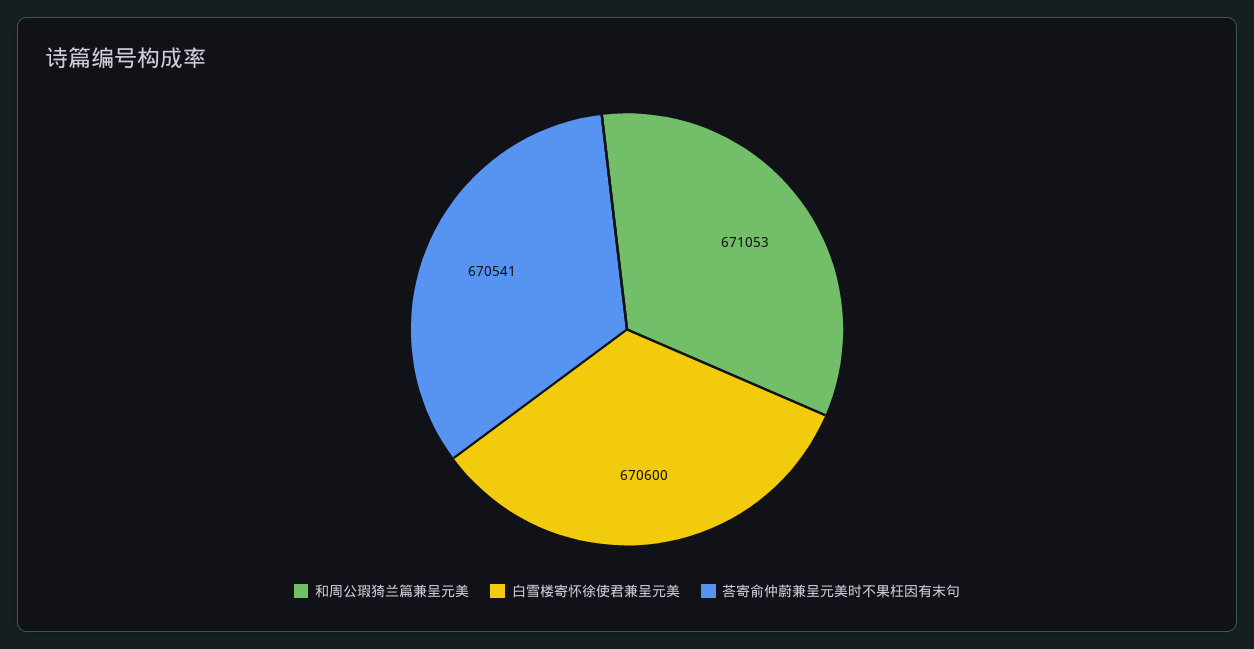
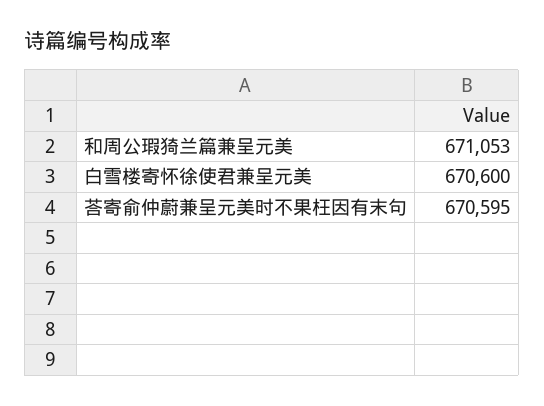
荅寄俞仲蔚兼呈元美时不果枉因有末句: 670541 -> 670595

